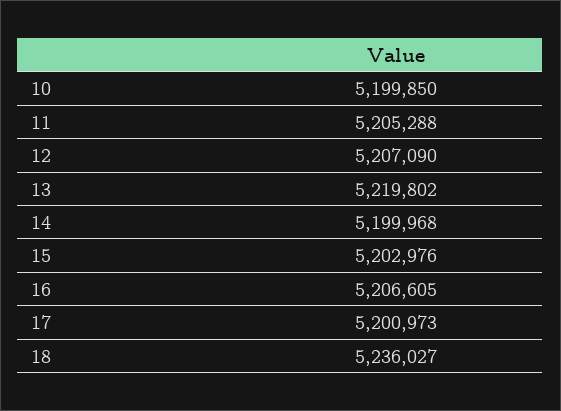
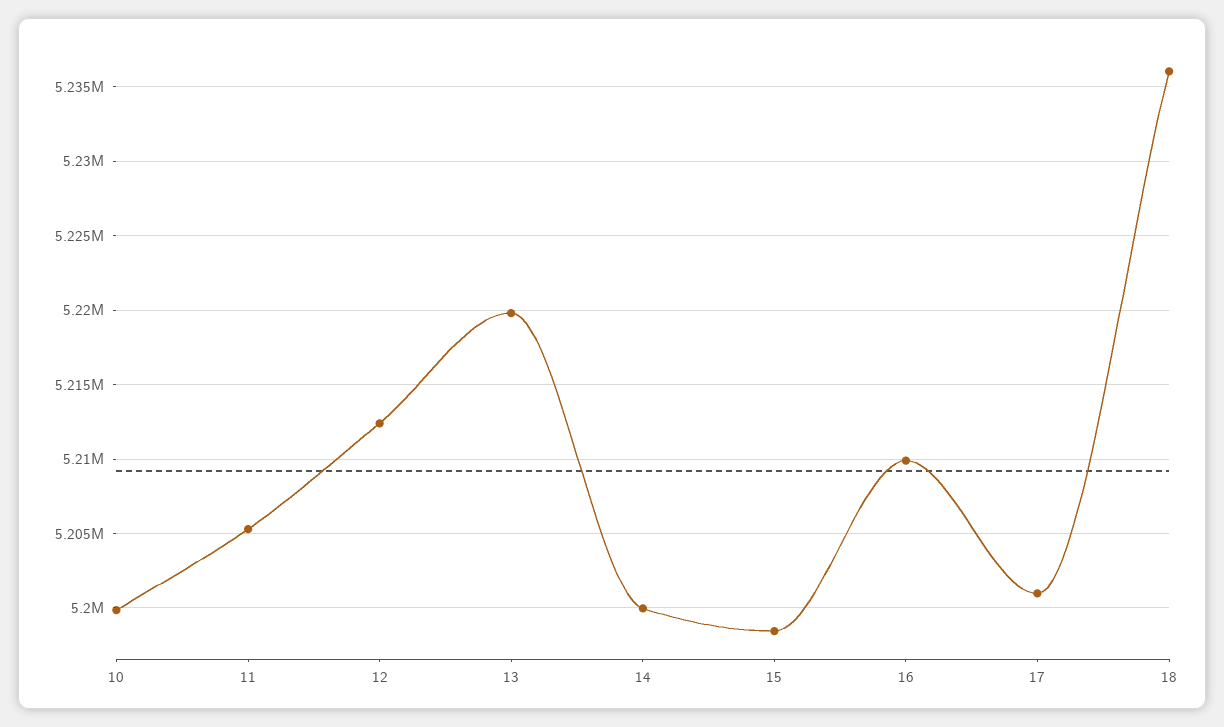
12: 5207090 -> 5212500
15: 5202976 -> 5198500
16: 5206605 -> 5210000

